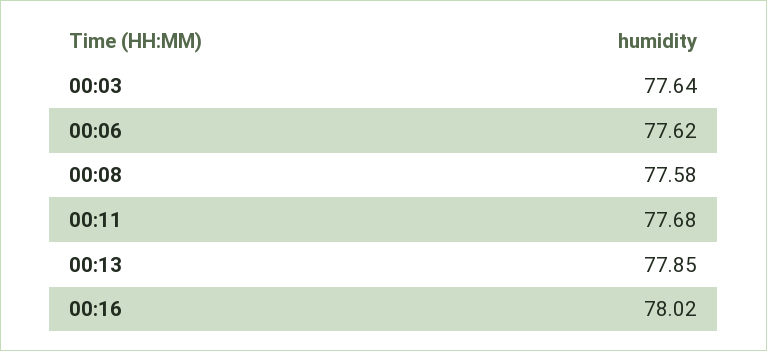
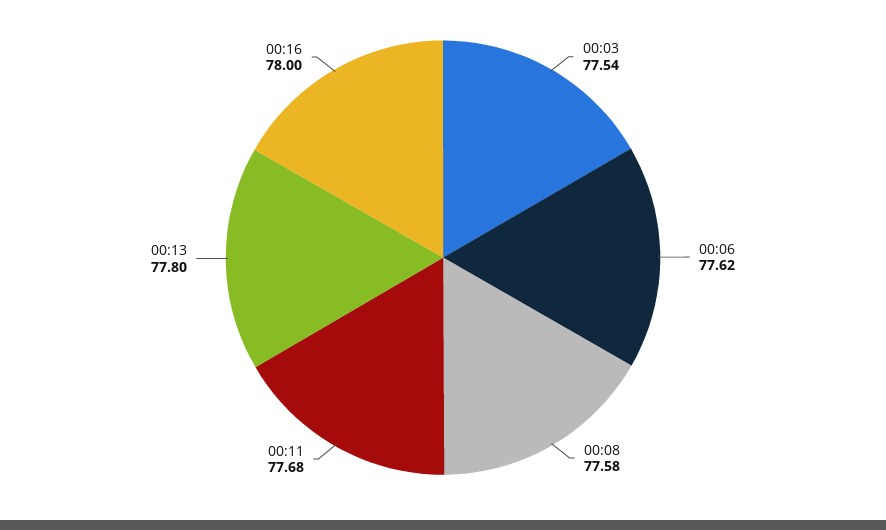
00:03: 77.64 -> 77.54
00:13: 77.85 -> 77.8
00:16: 78.02 -> 78

